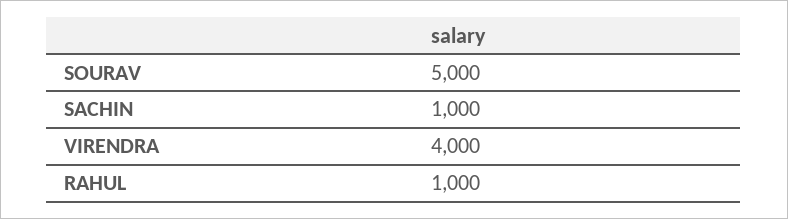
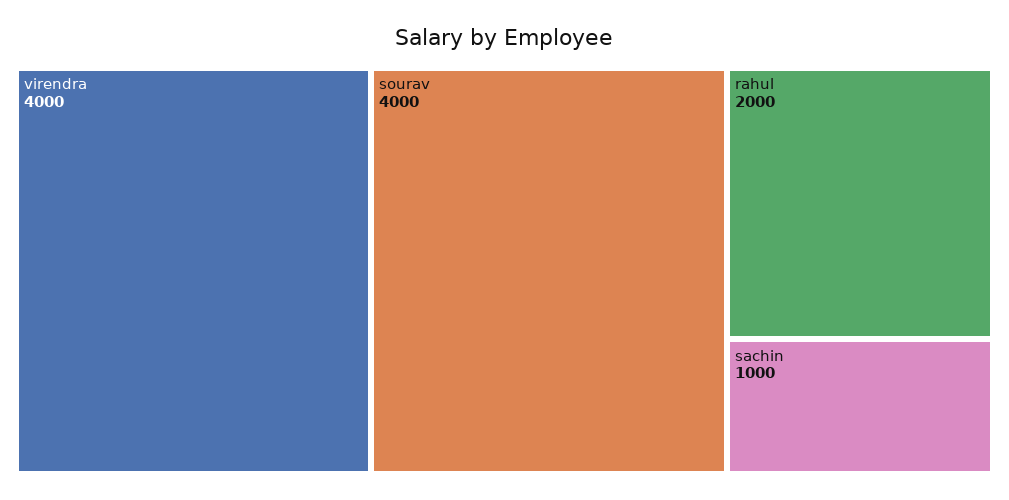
SOURAV: 5000 -> 4000
RAHUL: 1000 -> 2000

